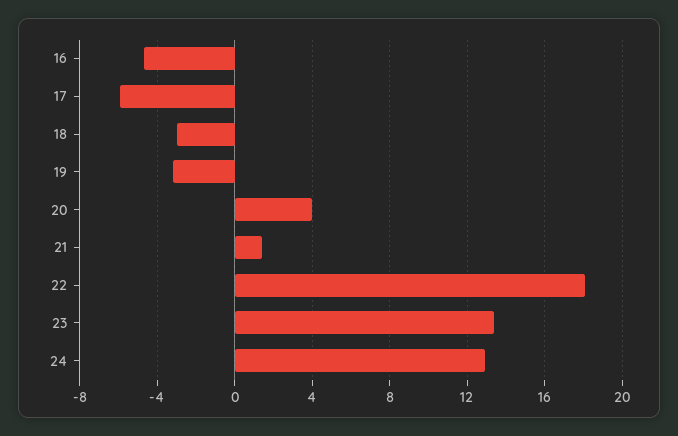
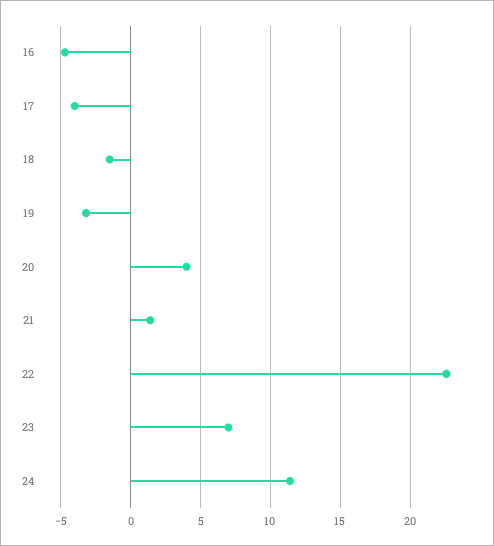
17: -6 -> -4
18: -3 -> -1.5
22: 18 -> 22.5
23: 13.5 -> 7
24: 13 -> 11.5

